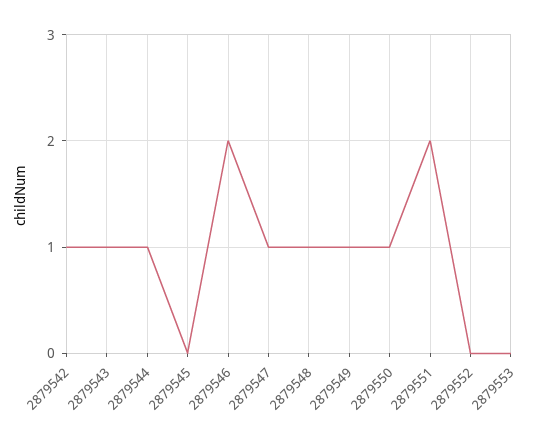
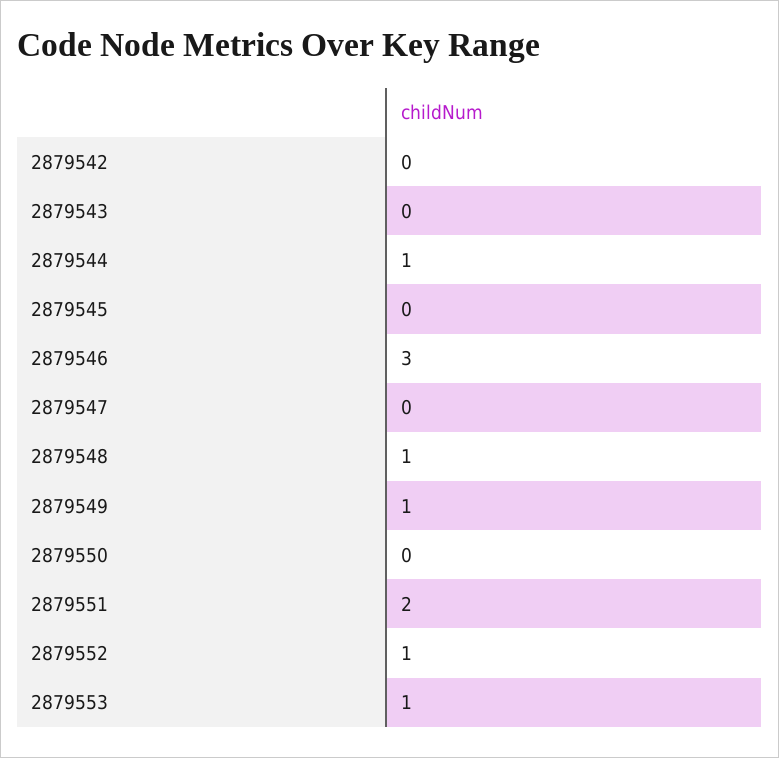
2879542: 1 -> 0
2879543: 1 -> 0
2879546: 2 -> 3
2879547: 1 -> 0
2879550: 1 -> 0
2879552: 0 -> 1
2879553: 0 -> 1

